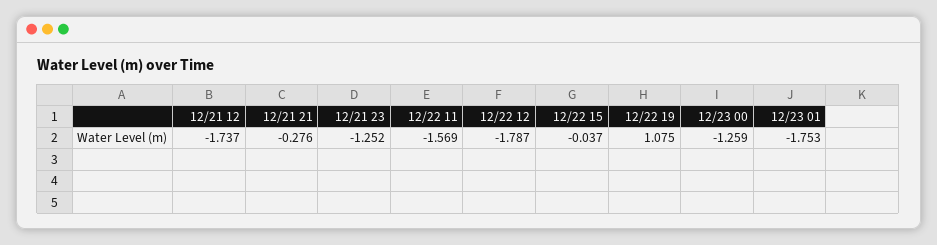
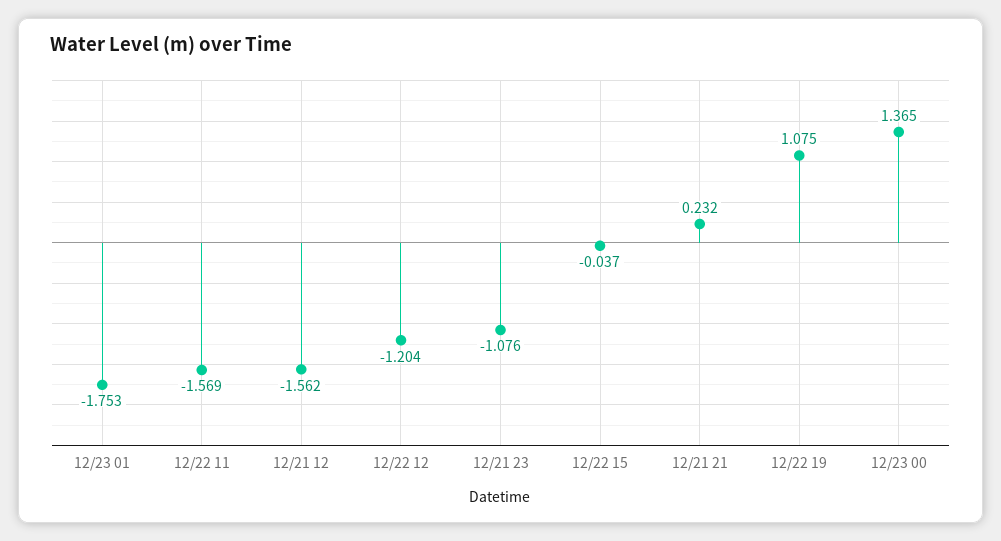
12/21 12: -1.737 -> -1.562
12/21 21: -0.276 -> 0.232
12/21 23: -1.252 -> -1.076
12/22 12: -1.787 -> -1.204
12/23 00: -1.259 -> 1.365

